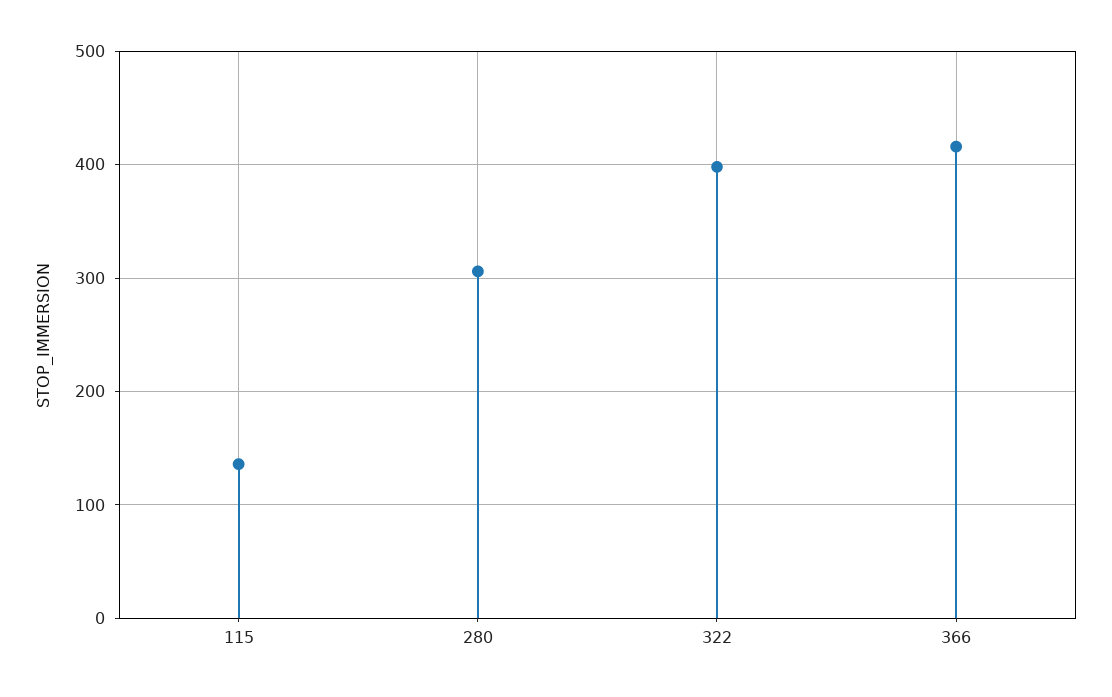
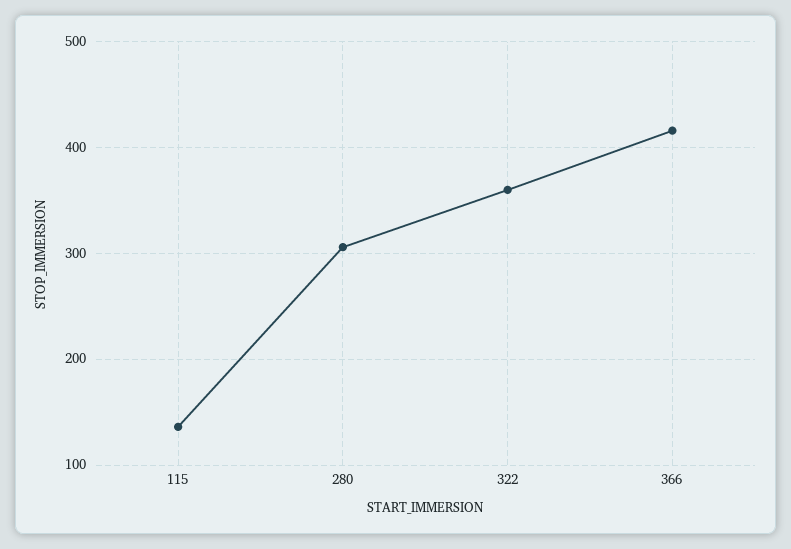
322: 400 -> 360

